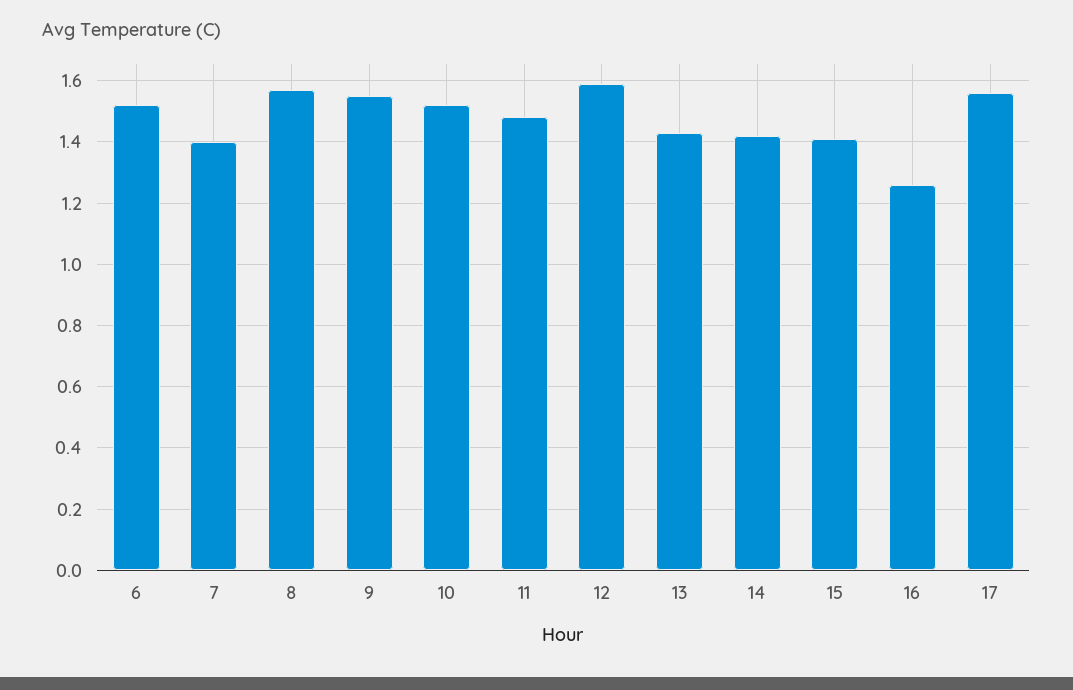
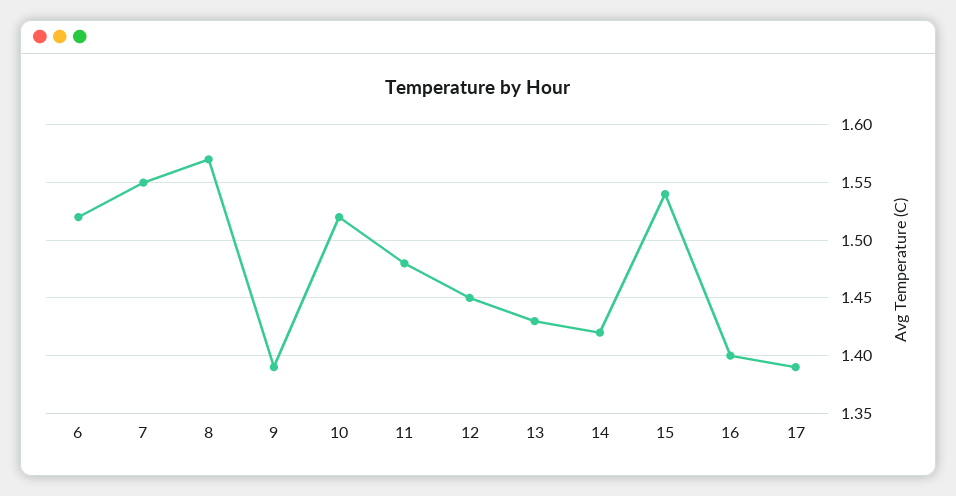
7: 1.4 -> 1.55
9: 1.55 -> 1.39
12: 1.6 -> 1.45
15: 1.4 -> 1.54
16: 1.25 -> 1.4
17: 1.55 -> 1.39

